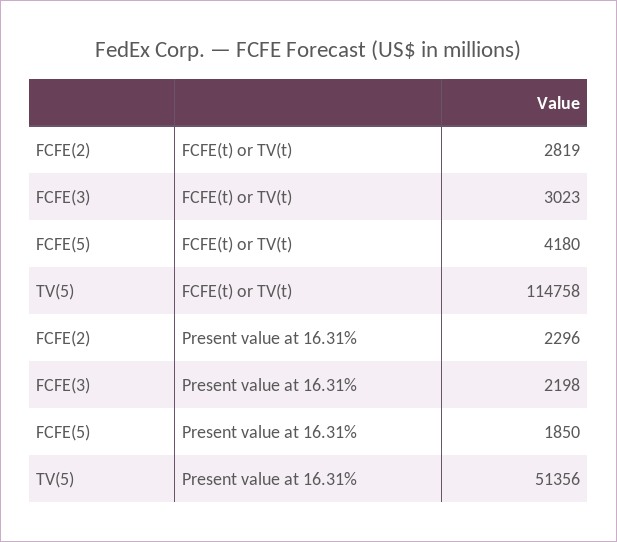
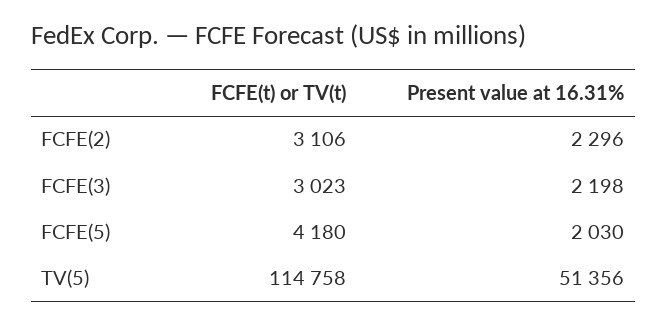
FCFE(2), FCFE(t) or TV(t): 2819 -> 3106
FCFE(5), Present value at 16.31%: 1850 -> 2030

